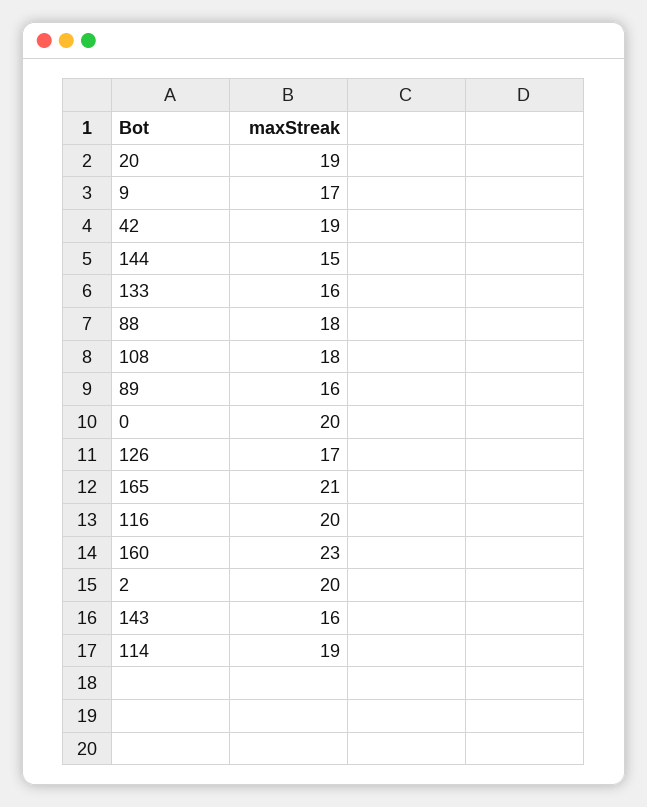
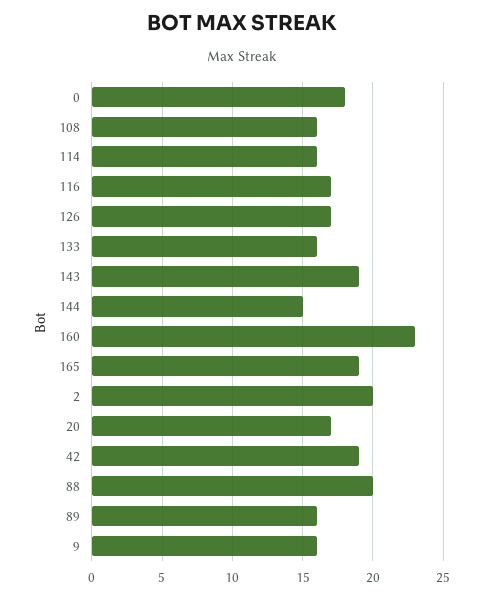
20: 19 -> 17
9: 17 -> 16
88: 18 -> 20
108: 18 -> 16
0: 20 -> 18
165: 21 -> 19
116: 20 -> 17
143: 16 -> 19
114: 19 -> 16

